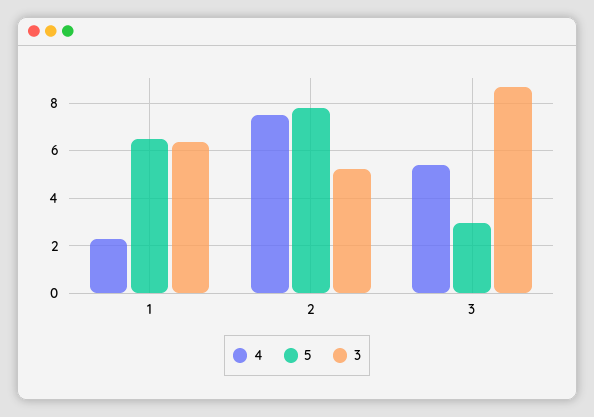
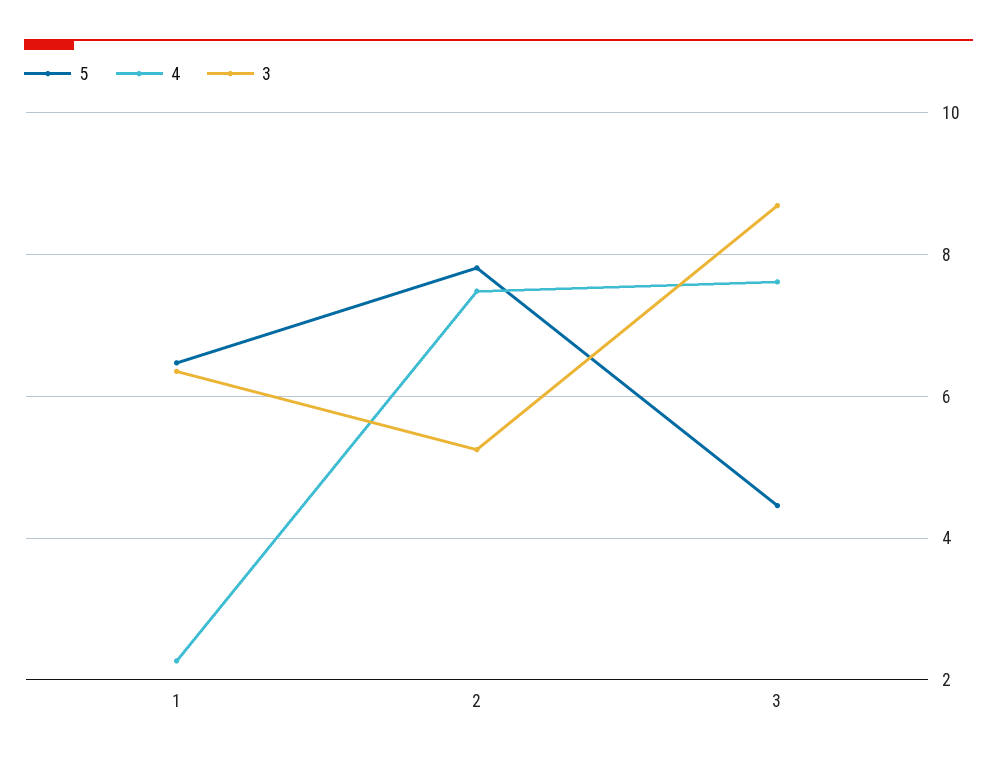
4, 3: 5.5 -> 7.6
5, 3: 3 -> 4.4

